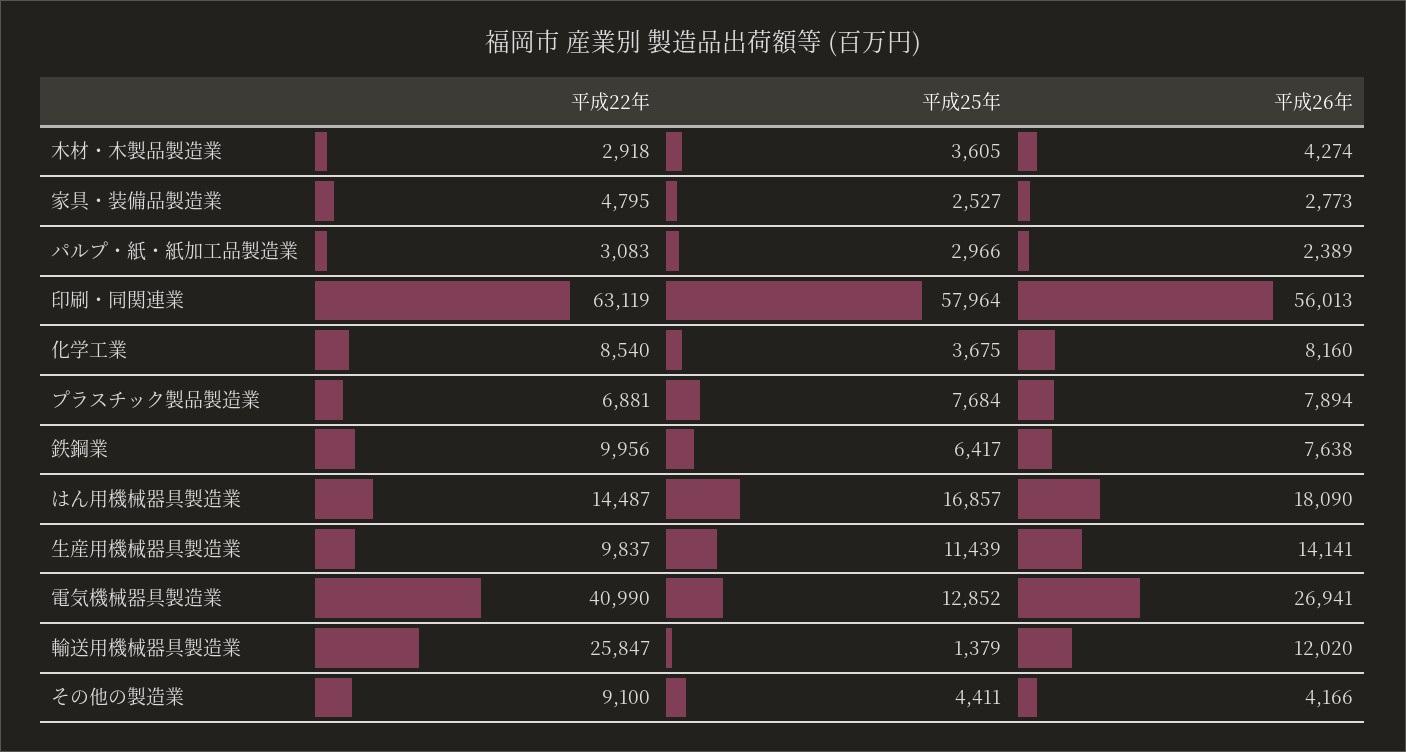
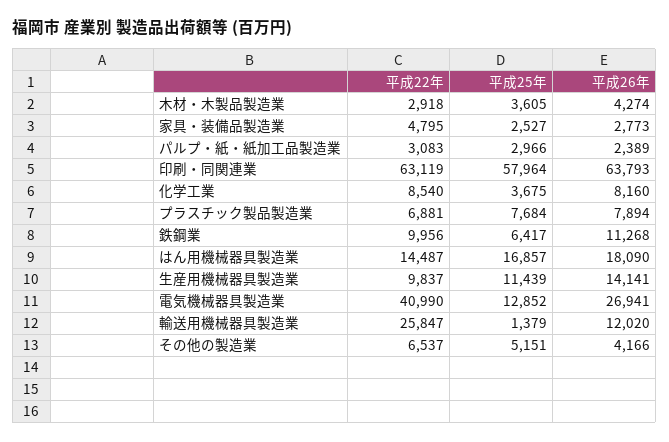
平成26年, 印刷・同関連業: 56013 -> 63793
平成26年, 鉄鋼業: 7638 -> 11268
平成22年, その他の製造業: 9100 -> 6537
平成25年, その他の製造業: 4411 -> 5151

